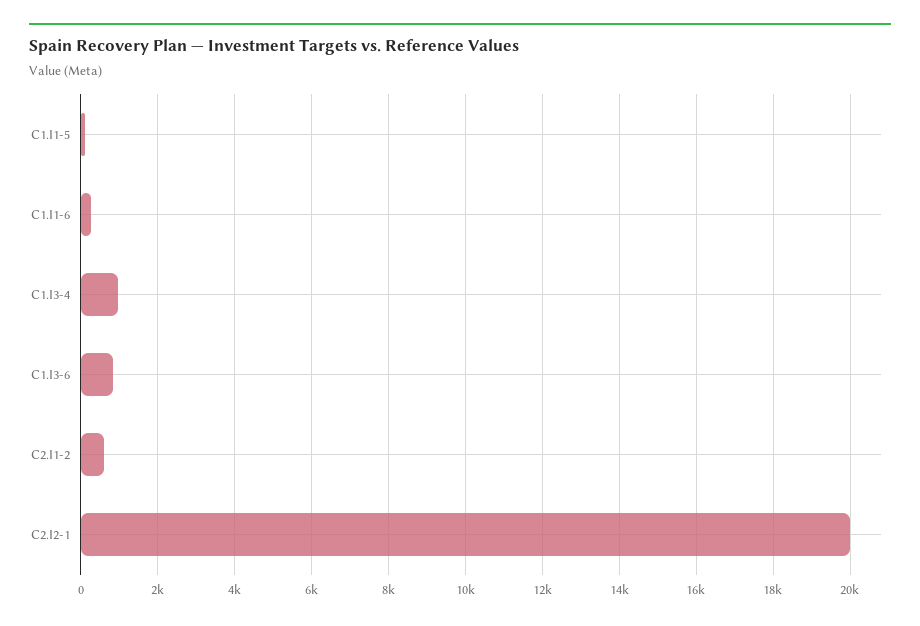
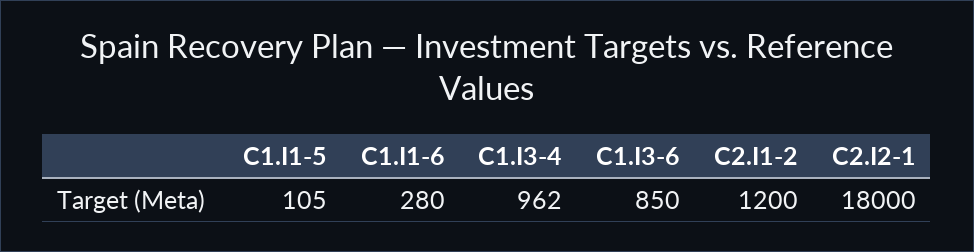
C2.I1-2: 600 -> 1200
C2.I2-1: 20000 -> 18000

